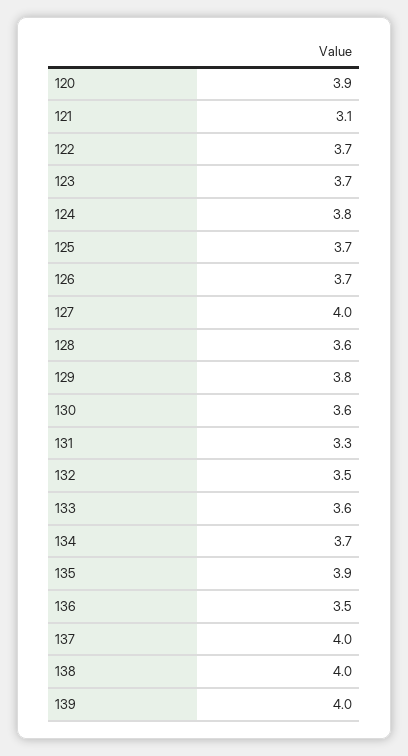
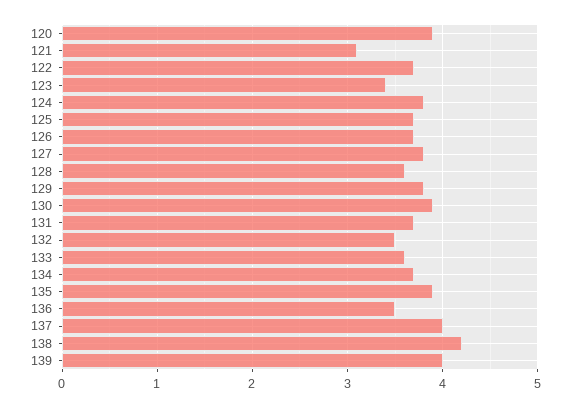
123: 3.7 -> 3.4
127: 4 -> 3.8
130: 3.6 -> 3.9
131: 3.3 -> 3.7
138: 4 -> 4.2

